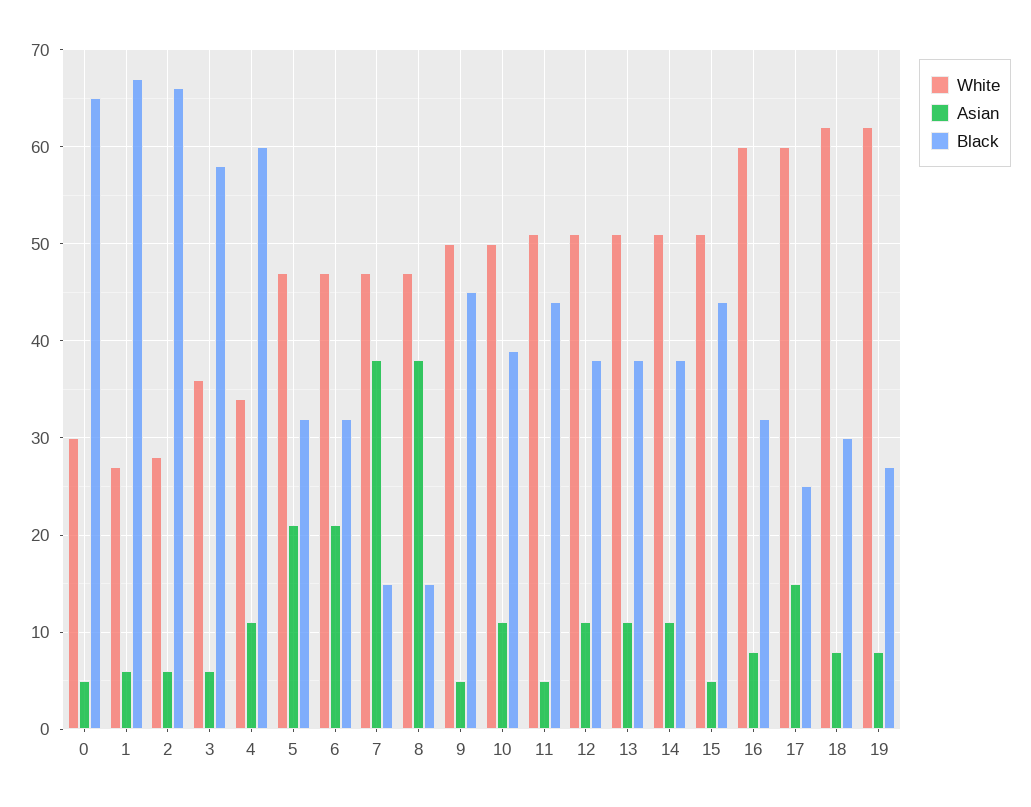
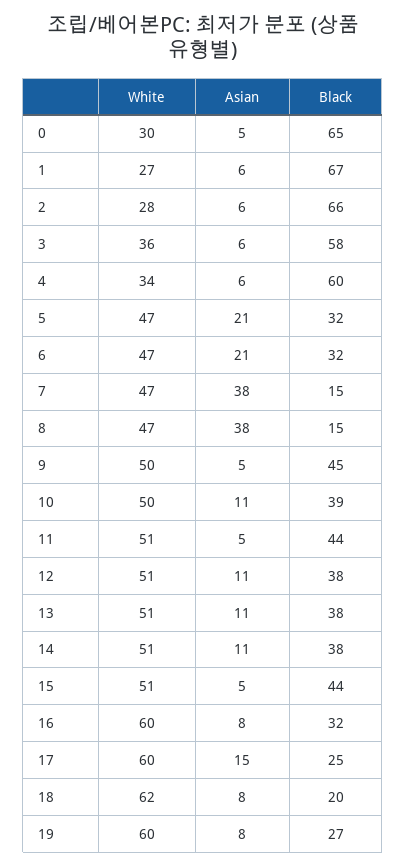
Asian, 4: 11 -> 6
Black, 18: 30 -> 20
White, 19: 62 -> 60

